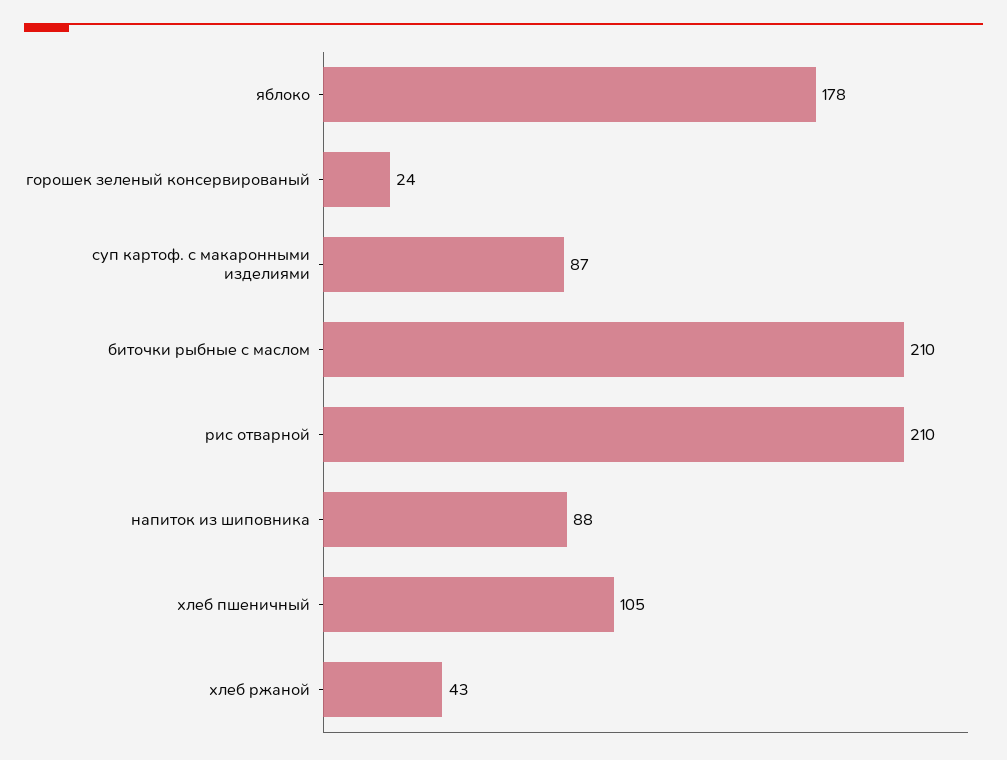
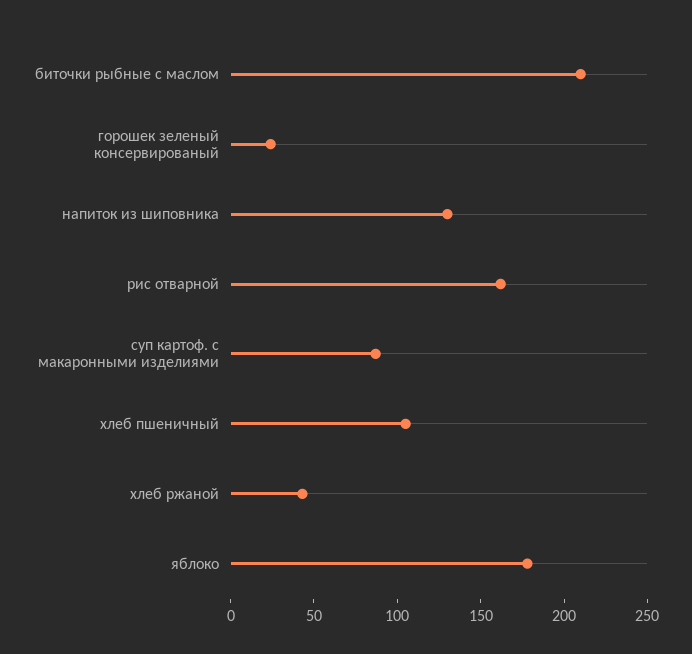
рис отварной: 210 -> 160
напиток из шиповника: 88 -> 130

